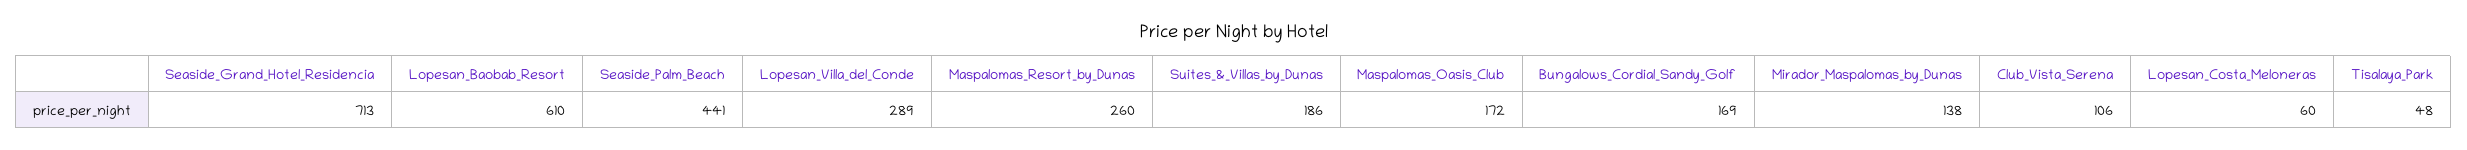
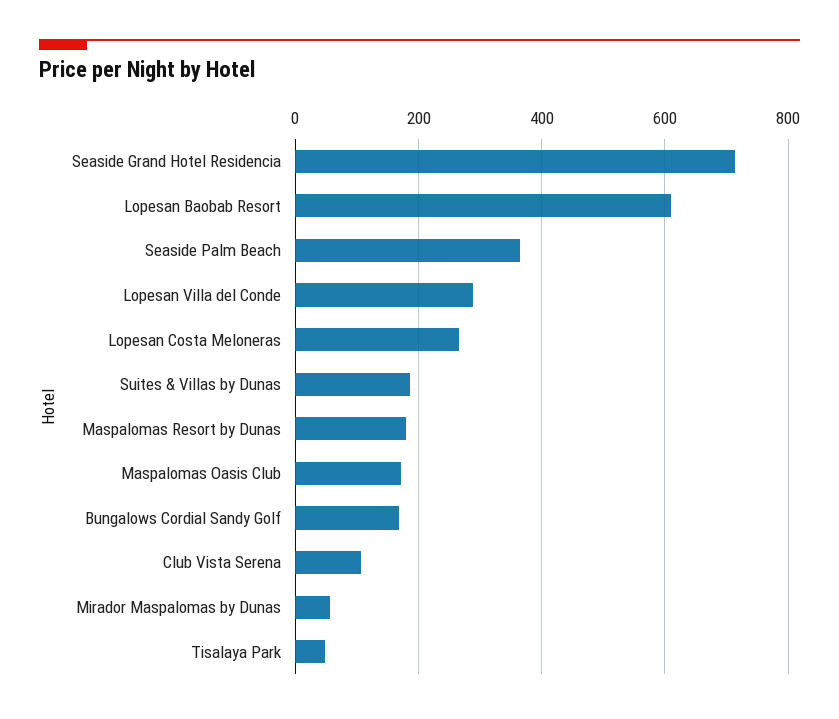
Seaside_Palm_Beach: 441 -> 360
Maspalomas_Resort_by_Dunas: 260 -> 180
Mirador_Maspalomas_by_Dunas: 138 -> 60
Lopesan_Costa_Meloneras: 60 -> 260

